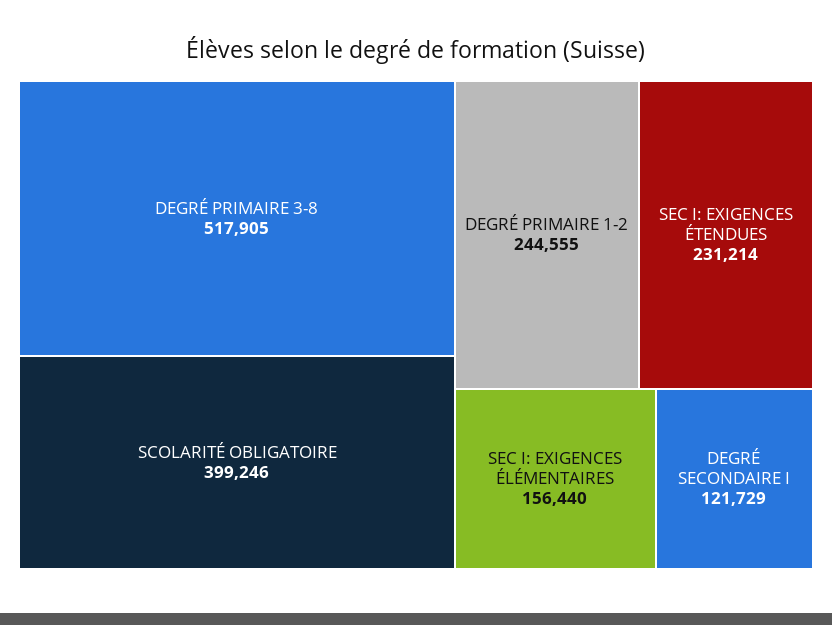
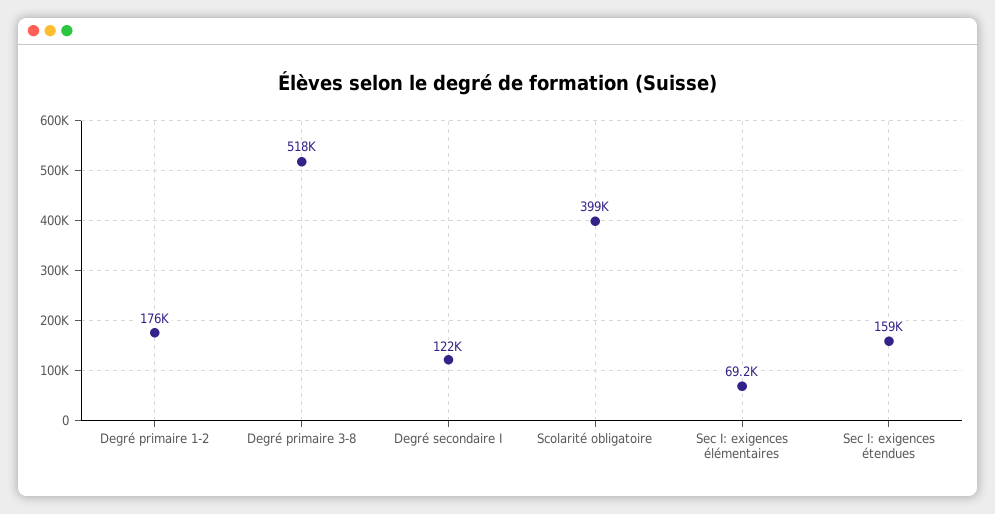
DEGRÉ PRIMAIRE 1-2: 244555 -> 176000
SEC I: EXIGENCES ÉTENDUES: 231214 -> 159000
SEC I: EXIGENCES ÉLÉMENTAIRES: 156440 -> 69200

